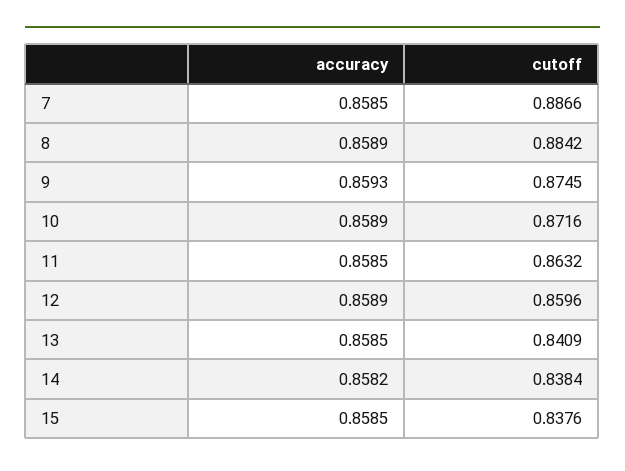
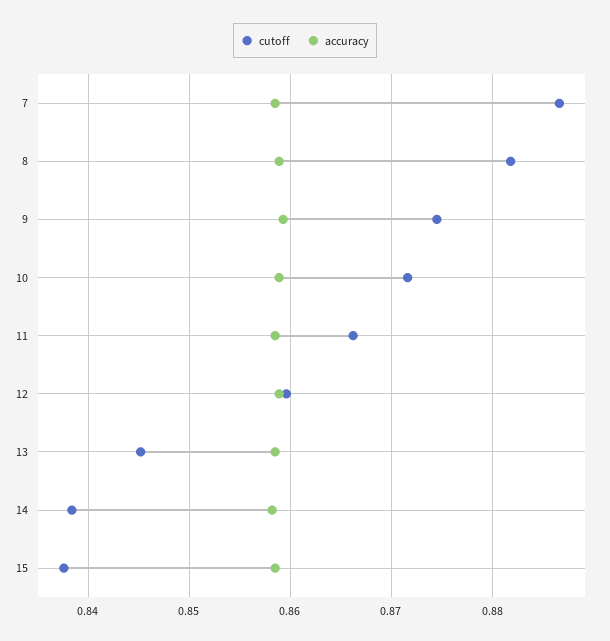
cutoff, 8: 0.8842 -> 0.882
cutoff, 11: 0.8632 -> 0.866
cutoff, 13: 0.8409 -> 0.845

